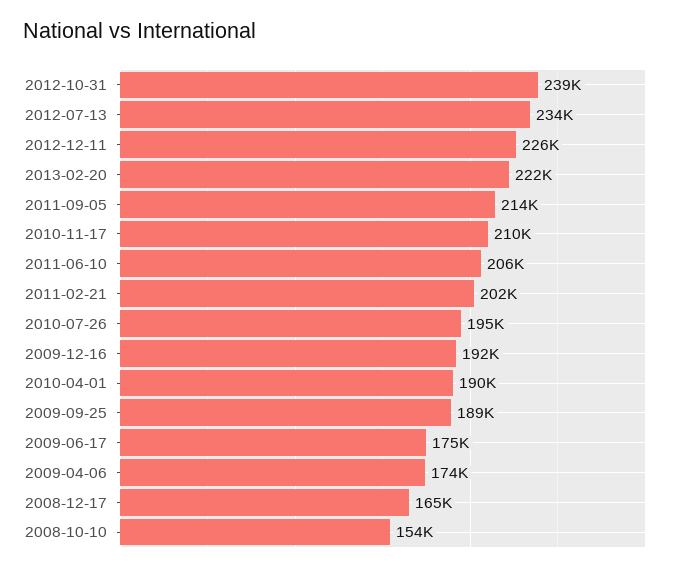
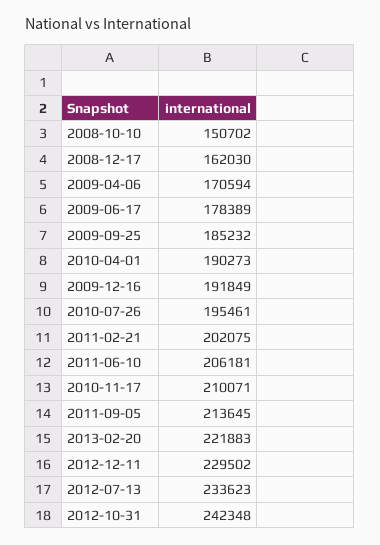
2012-10-31: 239000 -> 242348
2012-12-11: 226000 -> 229502
2009-09-25: 189000 -> 185232
2009-06-17: 175000 -> 178389
2009-04-06: 174000 -> 170594
2008-12-17: 165000 -> 162030
2008-10-10: 154000 -> 150702

